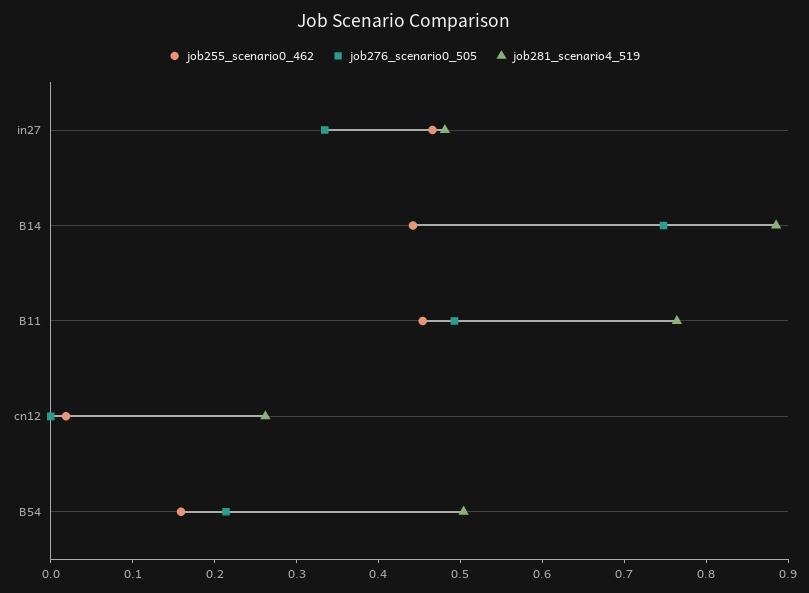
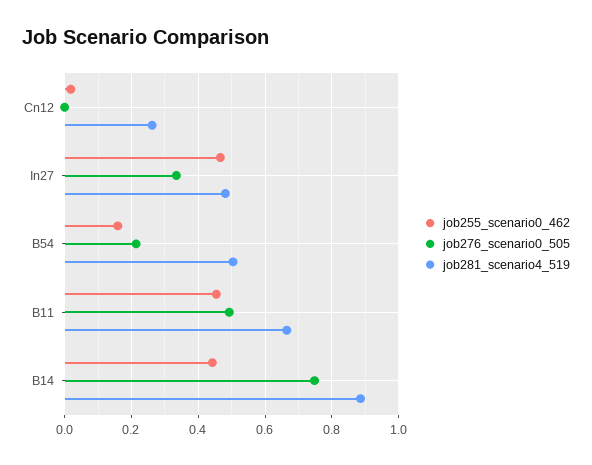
job281_scenario4_519, B11: 0.76 -> 0.66

